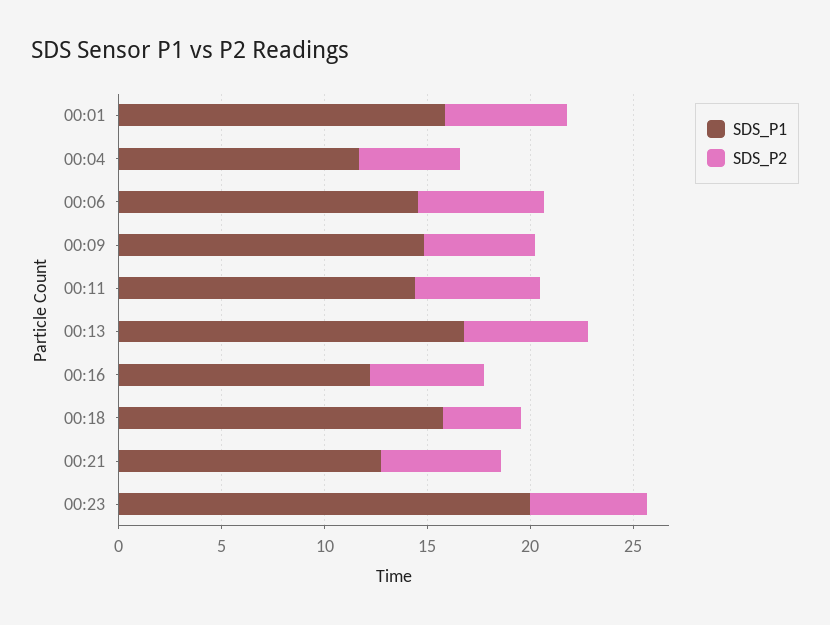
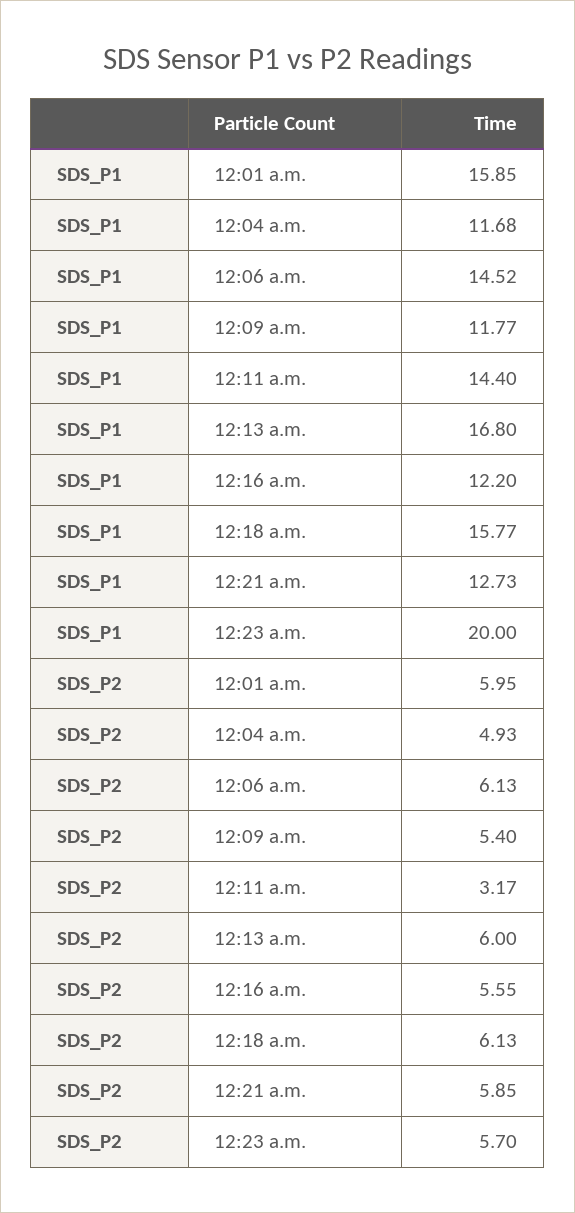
SDS_P1, 00:09: 15 -> 11.77
SDS_P2, 00:11: 6 -> 3.17
SDS_P2, 00:18: 4 -> 6.13

